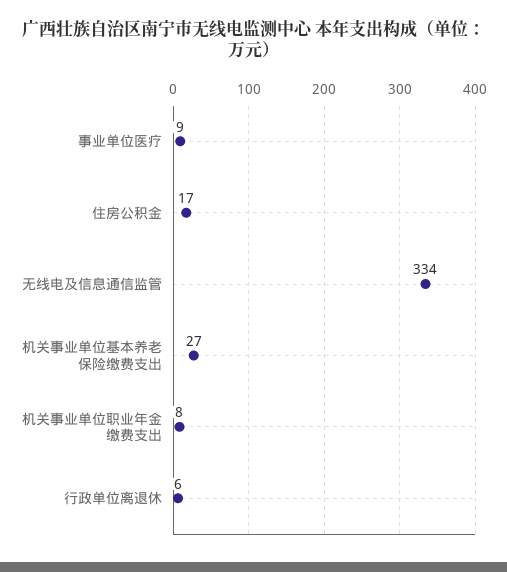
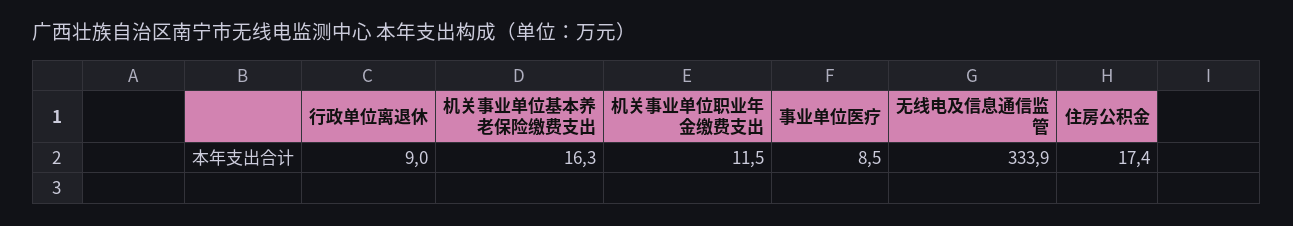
机关事业单位基本养老保险缴费支出: 27 -> 16.3
机关事业单位职业年金缴费支出: 8 -> 11.5
行政单位离退休: 6 -> 9

